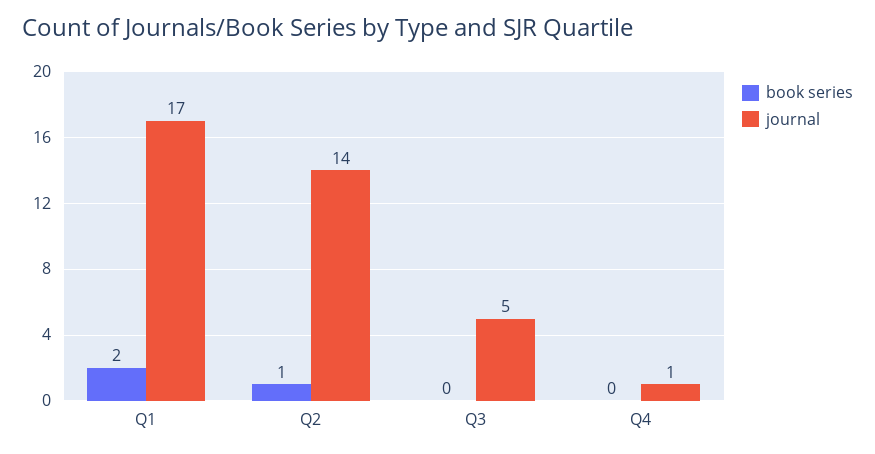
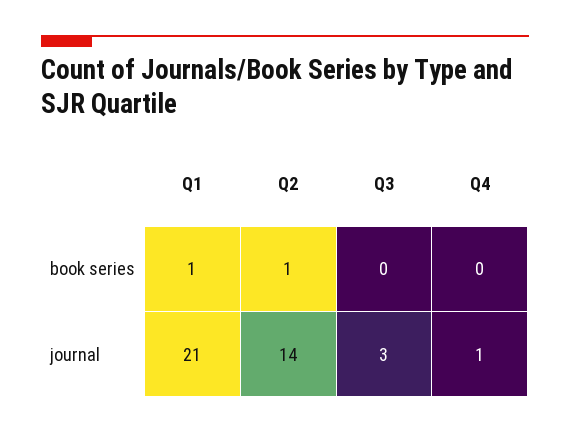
book series, Q1: 2 -> 1
journal, Q1: 17 -> 21
journal, Q3: 5 -> 3

